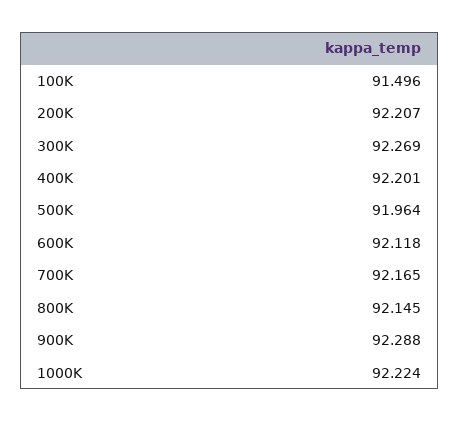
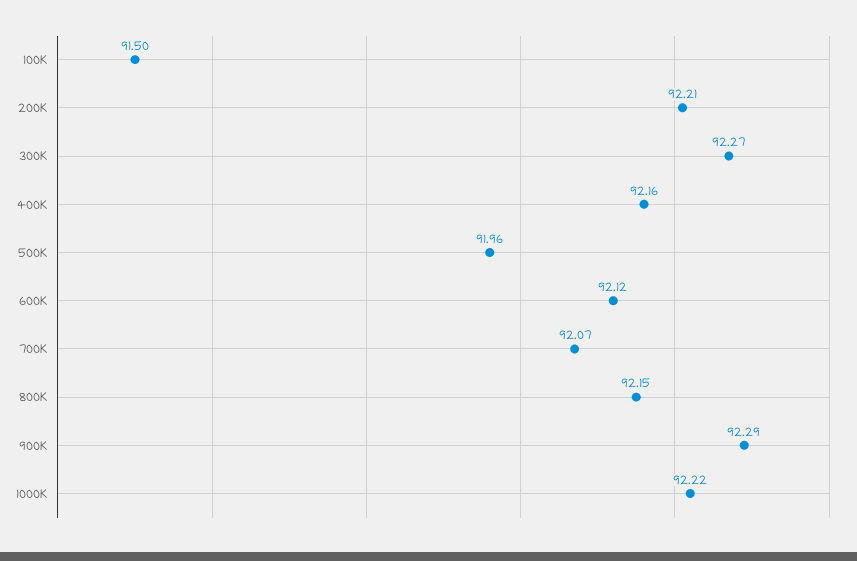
400K: 92.201 -> 92.16
700K: 92.165 -> 92.07

